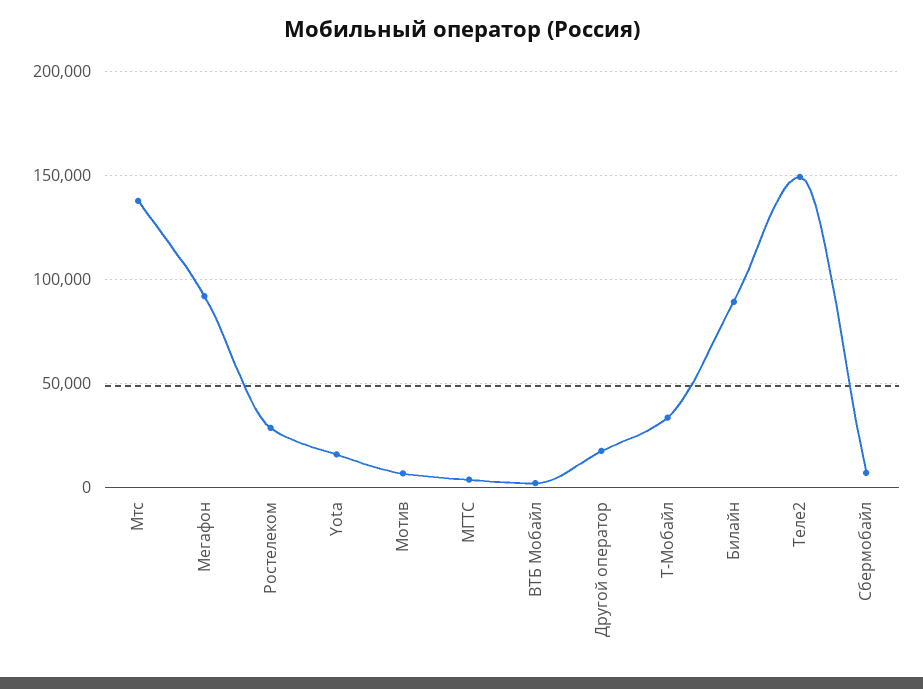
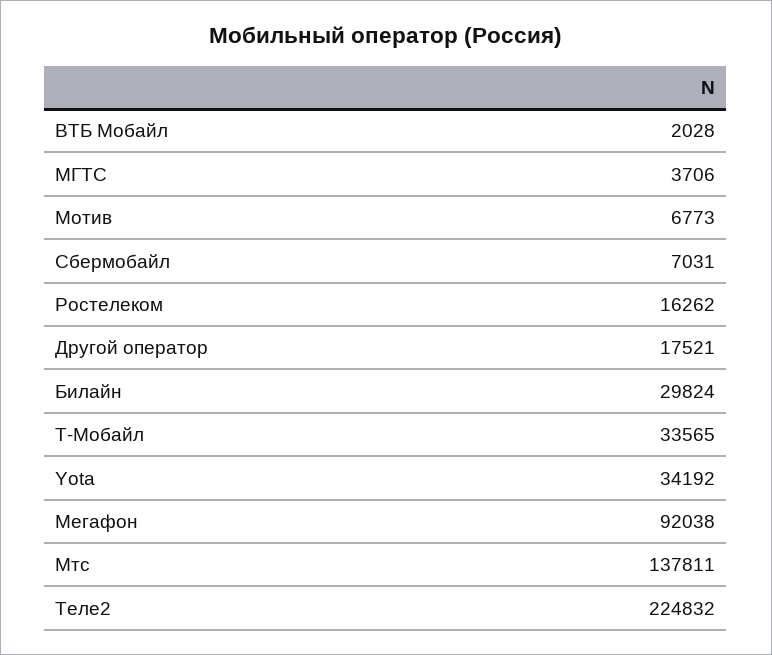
Ростелеком: 30000 -> 16262
Yota: 15000 -> 34192
Билайн: 90000 -> 29824
Теле2: 150000 -> 224832

